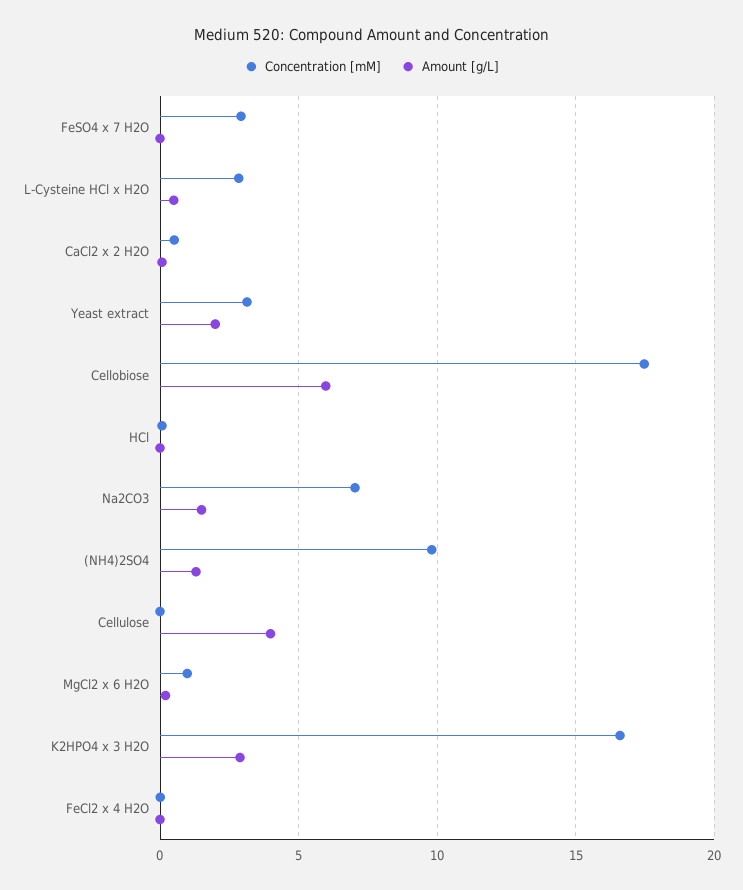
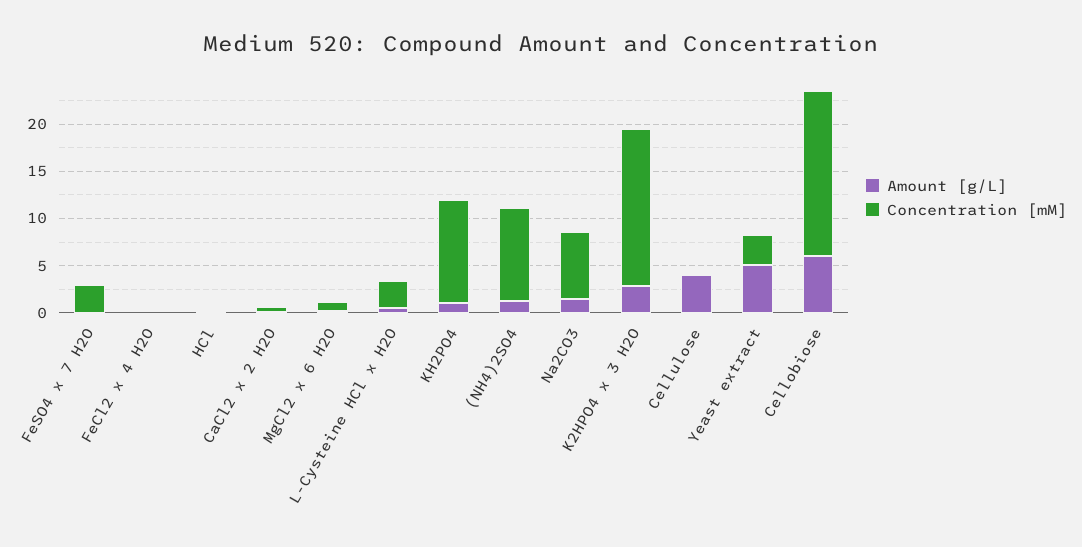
Amount [g/L], Yeast extract: 2 -> 5
Amount [g/L], KH2PO4: none -> 1
Concentration [mM], KH2PO4: none -> 11

